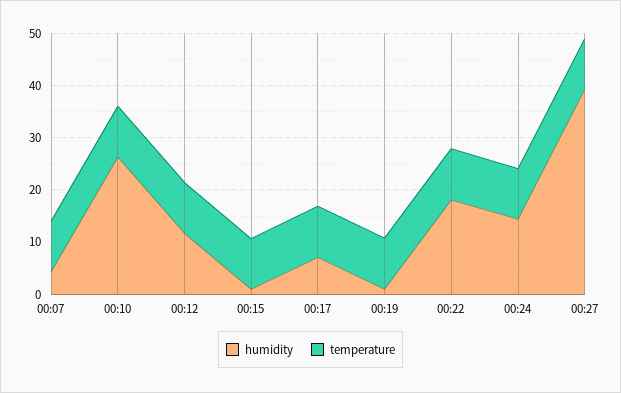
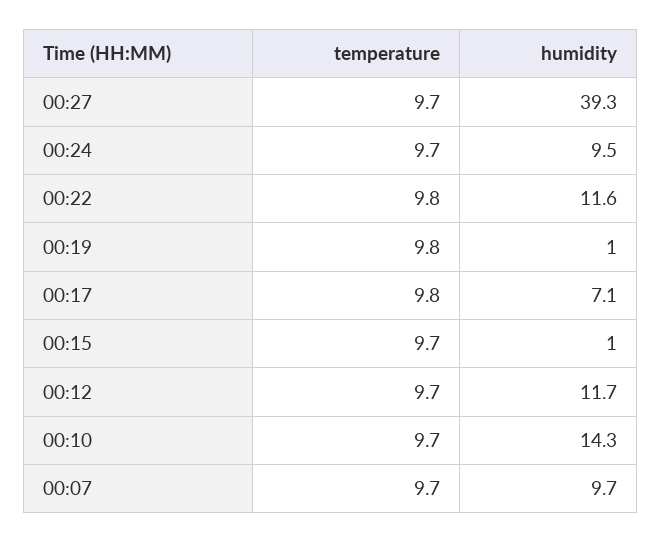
humidity, 00:07: 4 -> 9.7
humidity, 00:10: 26 -> 14.3
humidity, 00:22: 18 -> 11.6
humidity, 00:24: 14 -> 9.5

